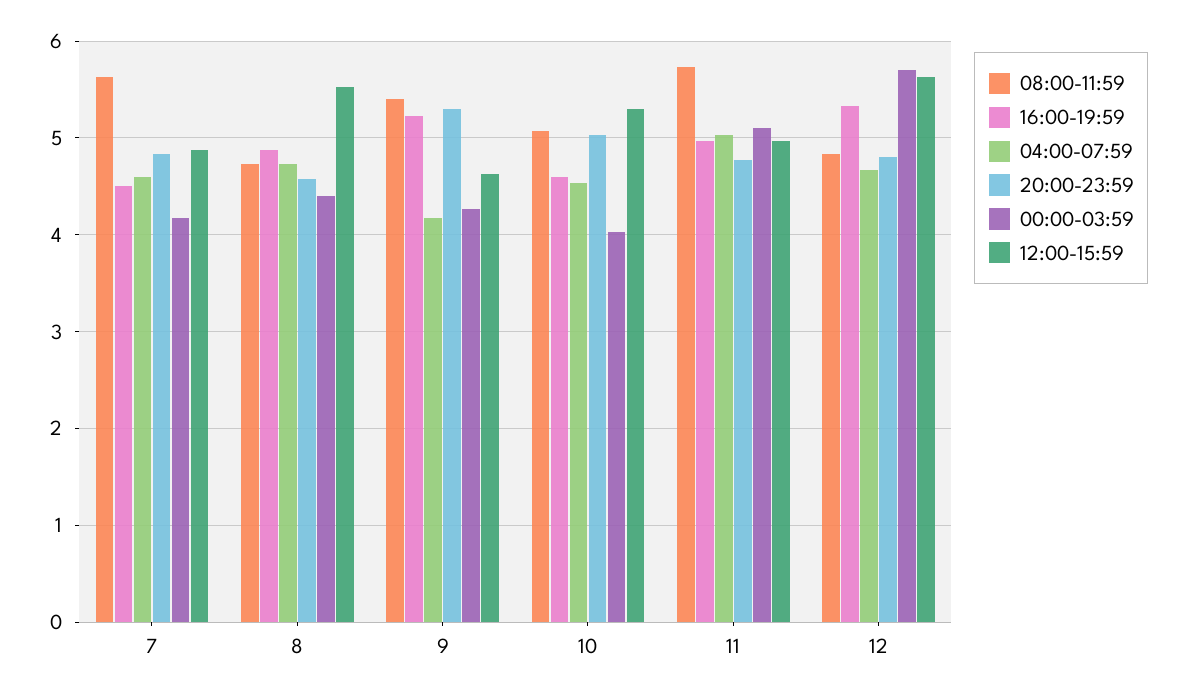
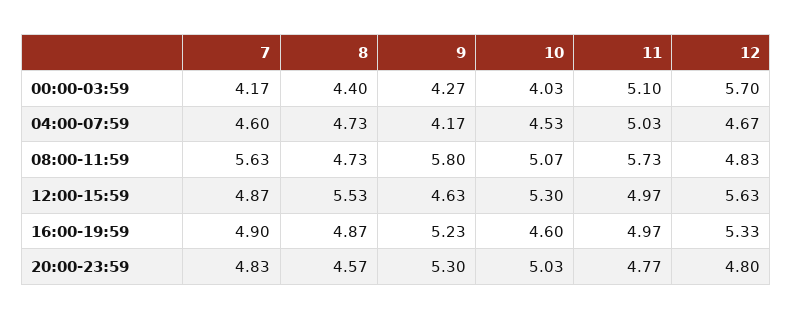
16:00-19:59, 7: 4.5 -> 4.9
08:00-11:59, 9: 5.4 -> 5.8

